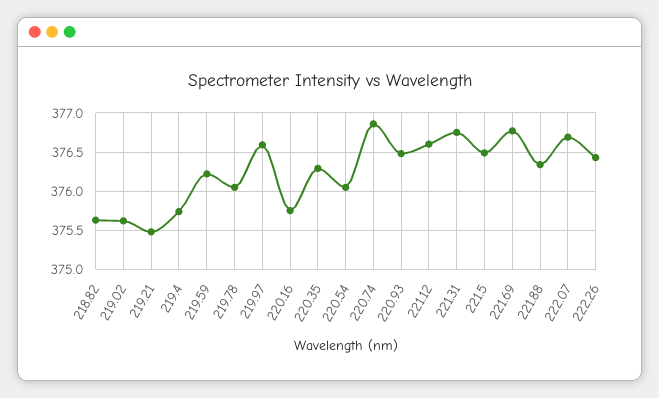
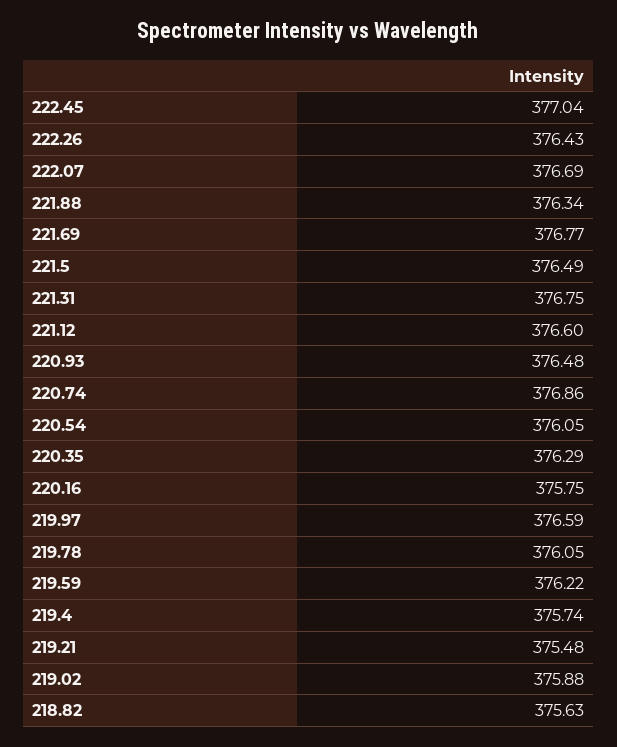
219.02: 375.6 -> 375.88
222.45: none -> 377.04

